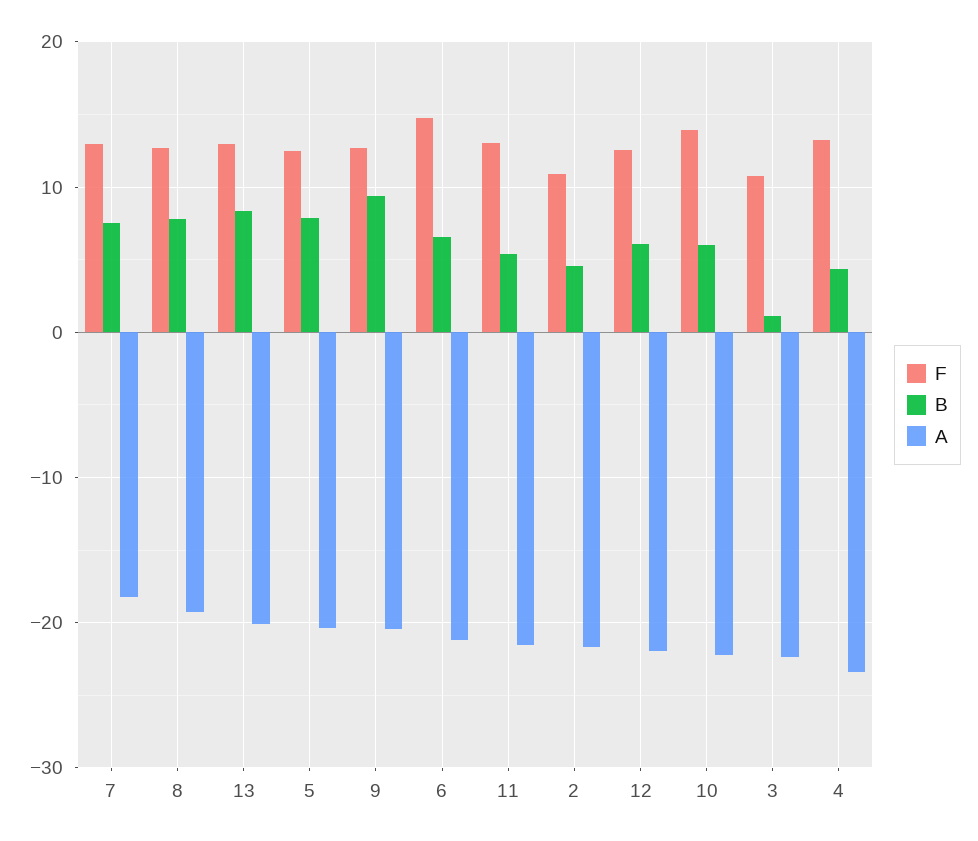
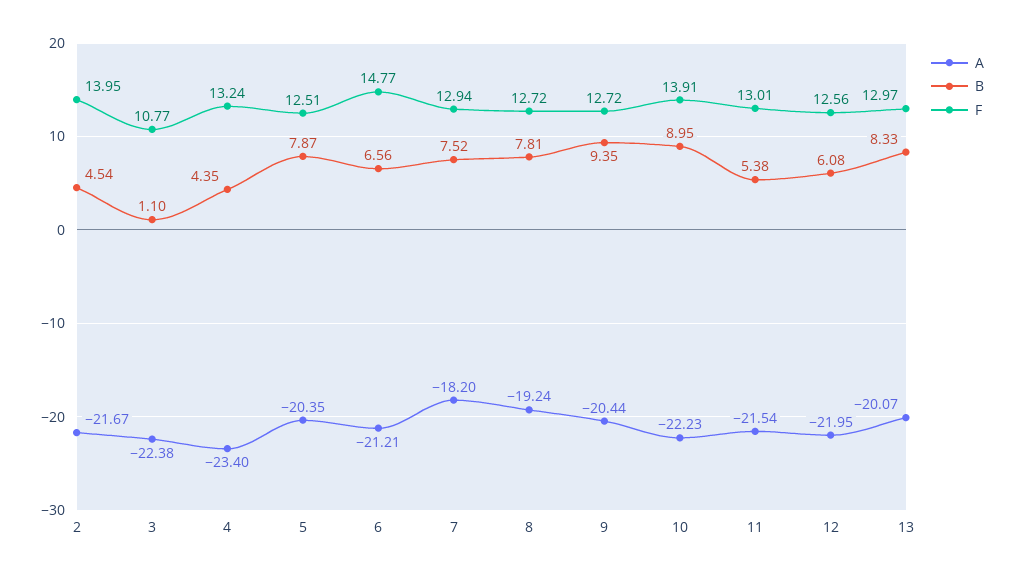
F, 2: 11 -> 13.95
B, 10: 6 -> 8.95

